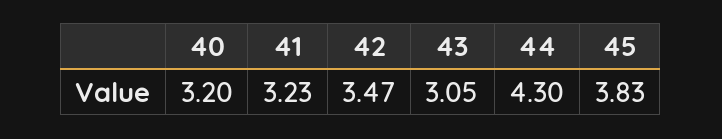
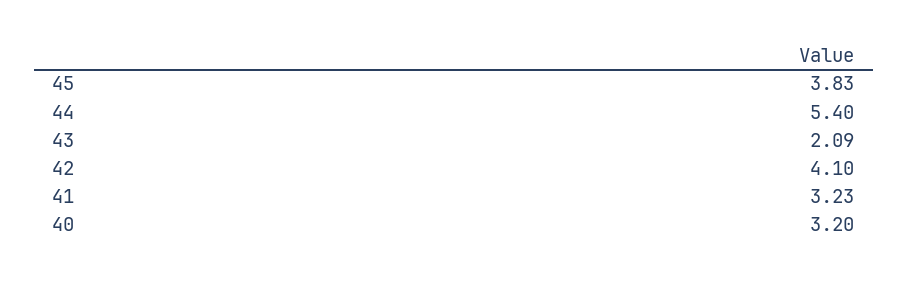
42: 3.47 -> 4.1
43: 3.05 -> 2.09
44: 4.3 -> 5.4

